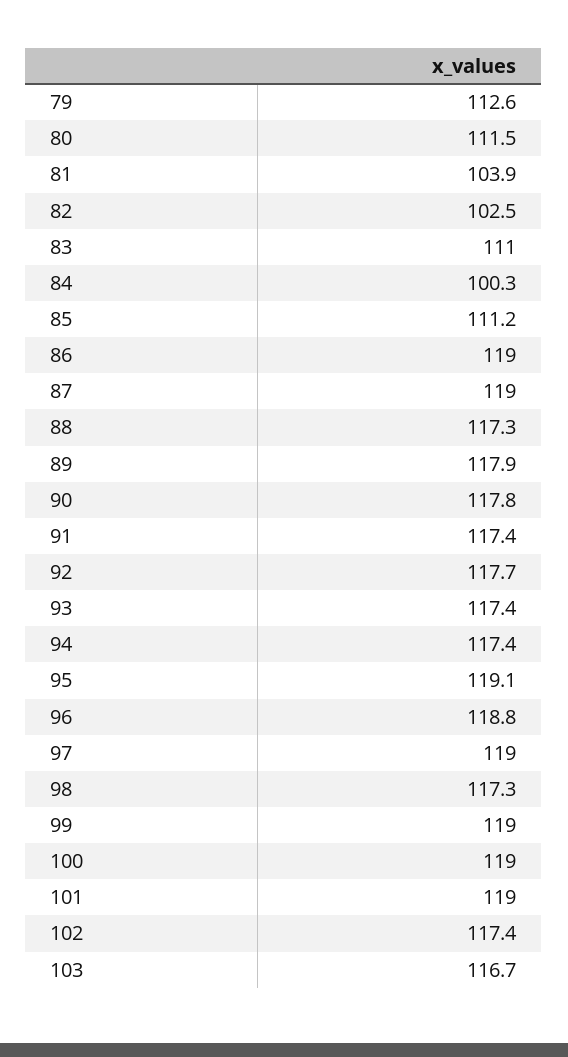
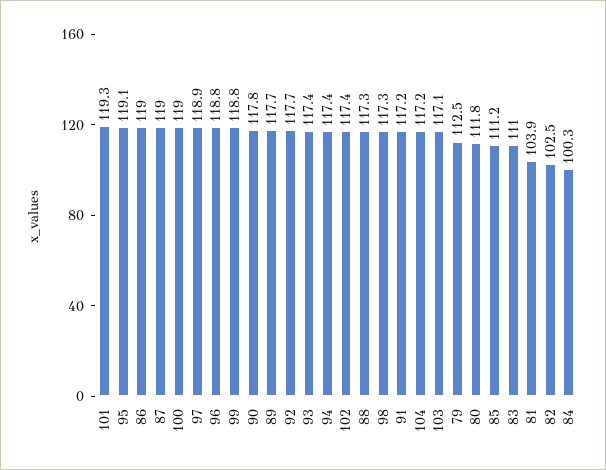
79: 112.6 -> 112.5
80: 111.5 -> 111.8
89: 117.9 -> 117.7
91: 117.4 -> 117.2
97: 119 -> 118.9
99: 119 -> 118.8
101: 119 -> 119.3
103: 116.7 -> 117.1
104: none -> 117.2

